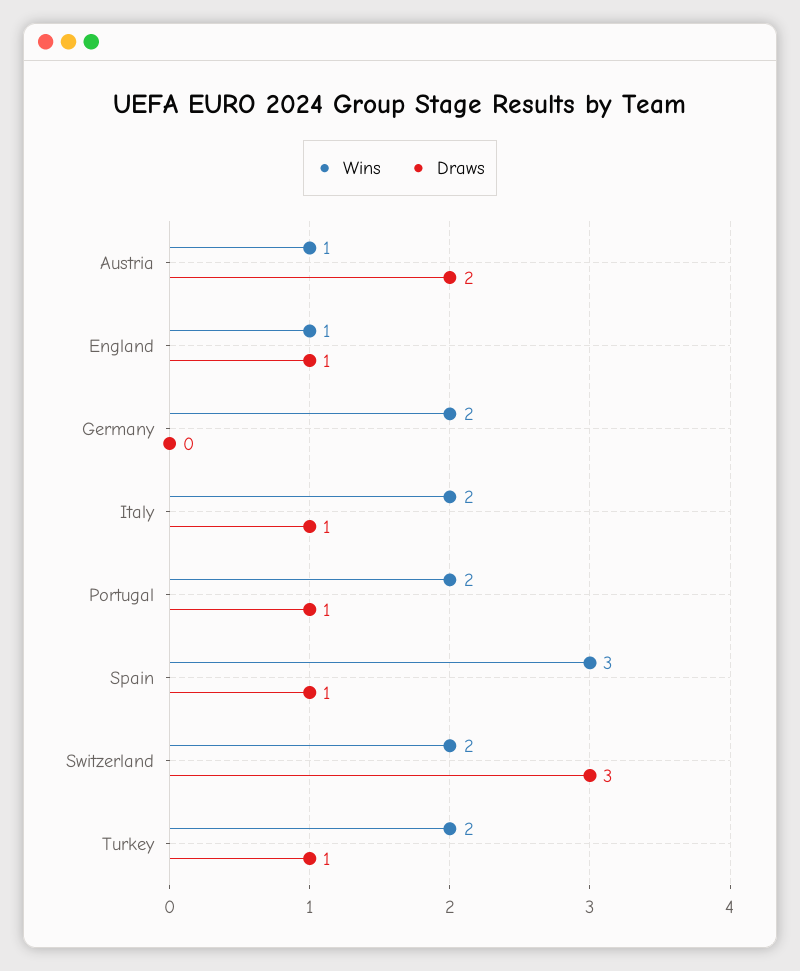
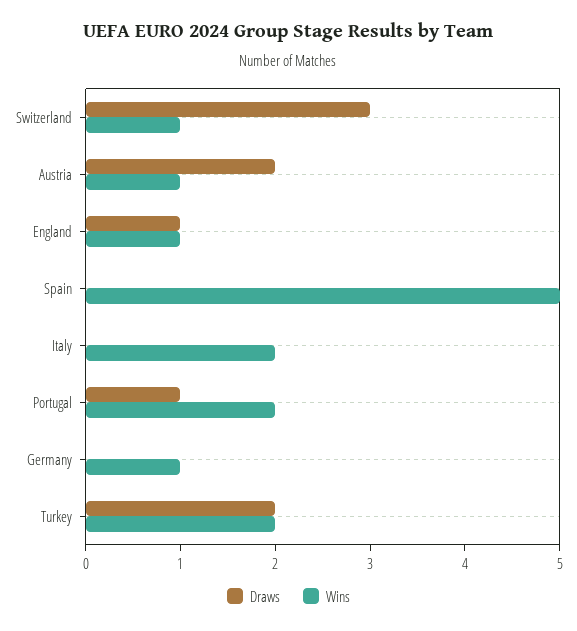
Wins, Germany: 2 -> 1
Draws, Italy: 1 -> 0
Wins, Spain: 3 -> 5
Draws, Spain: 1 -> 0
Wins, Switzerland: 2 -> 1
Draws, Turkey: 1 -> 2

